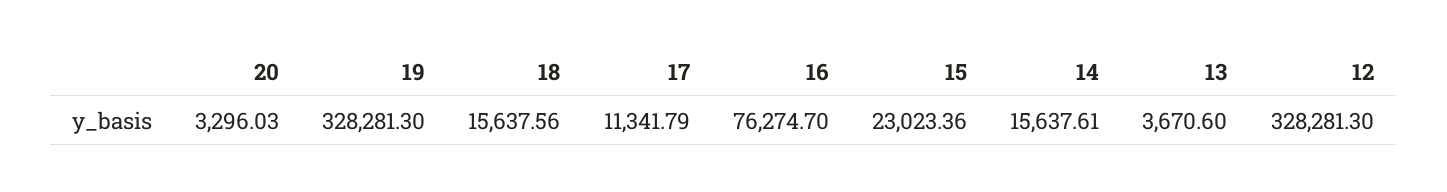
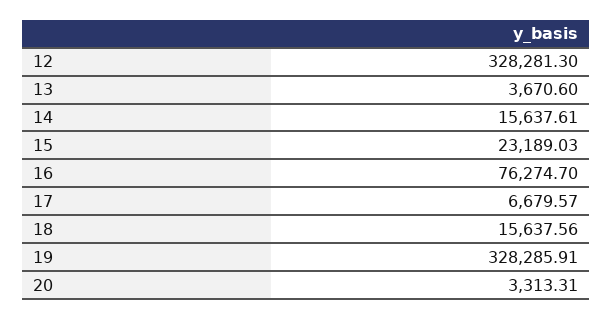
20: 3296.03 -> 3313.31
19: 328281.3 -> 328285.91
17: 11341.79 -> 6679.57
15: 23023.36 -> 23189.03

